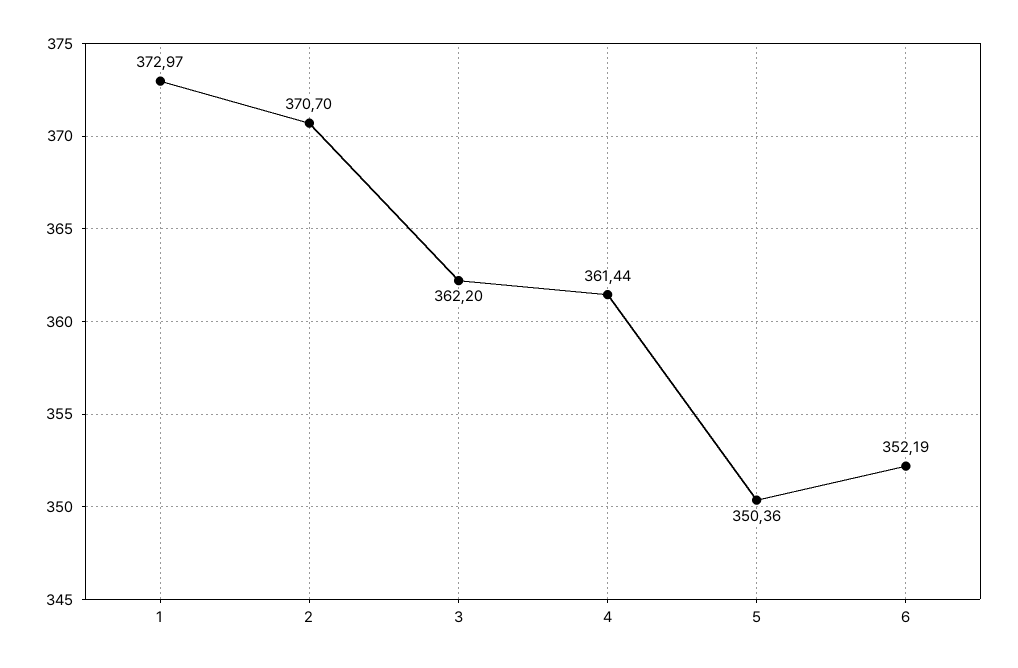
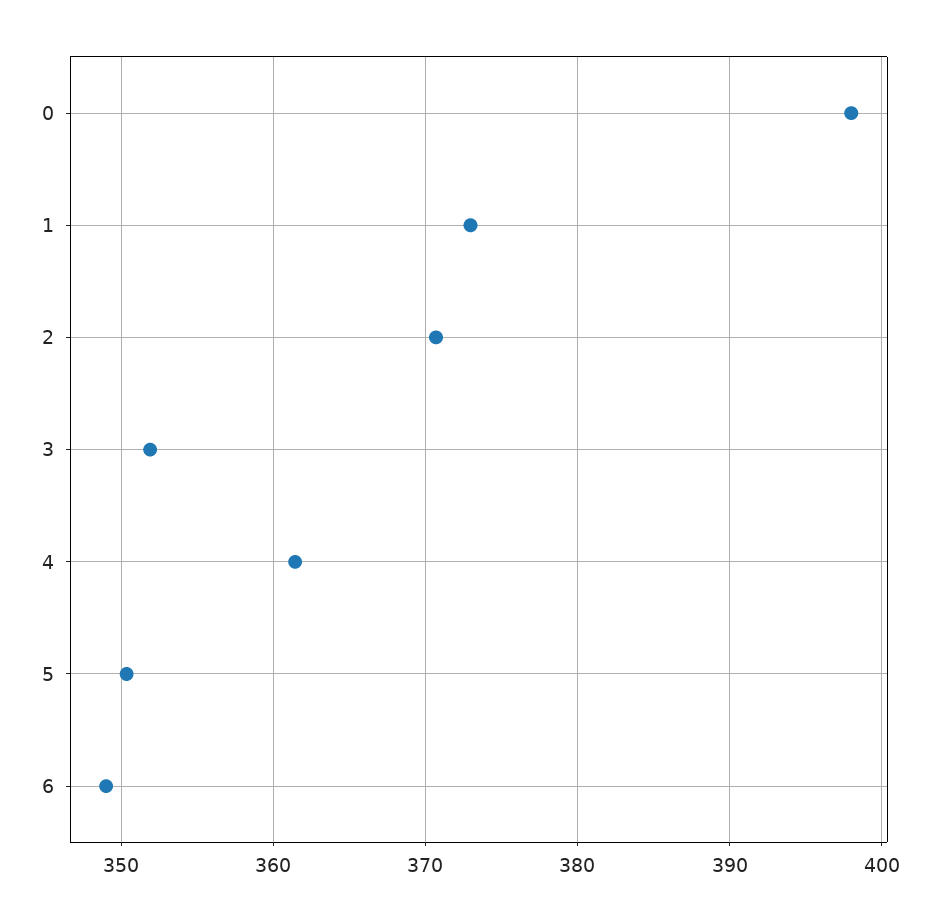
3: 362.2 -> 352
6: 352.19 -> 349
0: none -> 398

